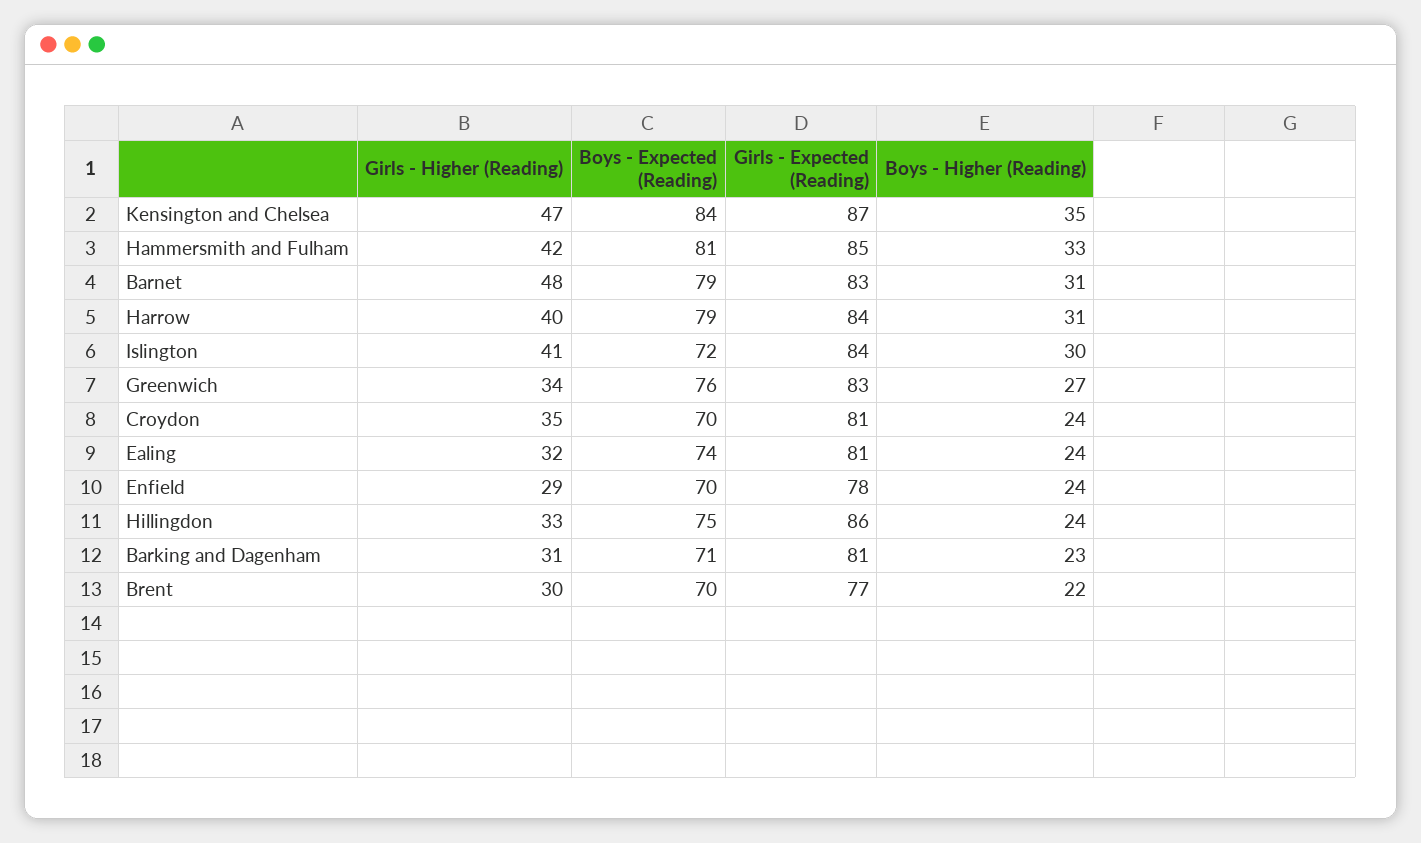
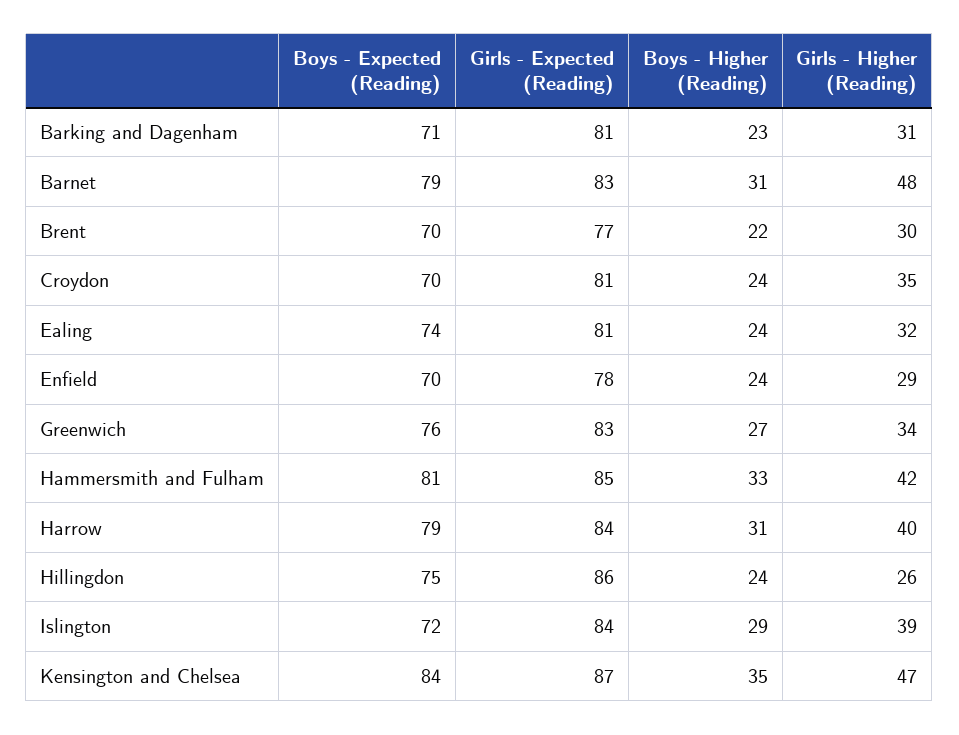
Girls - Higher (Reading), Islington: 41 -> 39
Boys - Higher (Reading), Islington: 30 -> 29
Girls - Higher (Reading), Hillingdon: 33 -> 26

